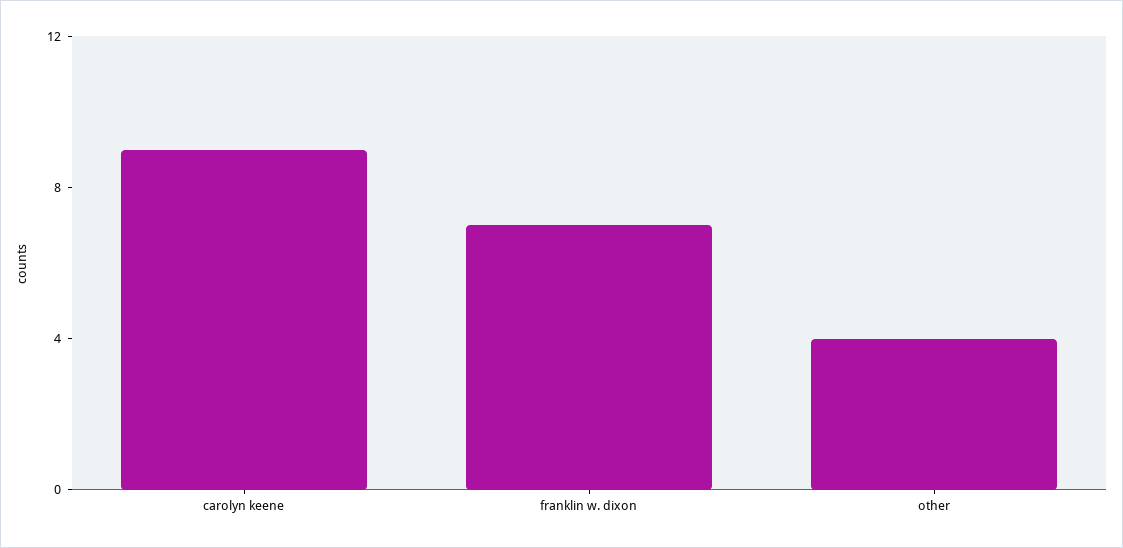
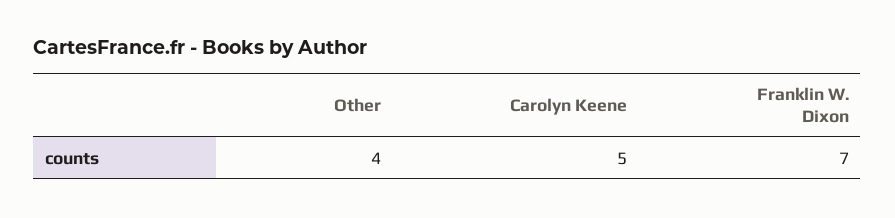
carolyn keene: 9 -> 5

